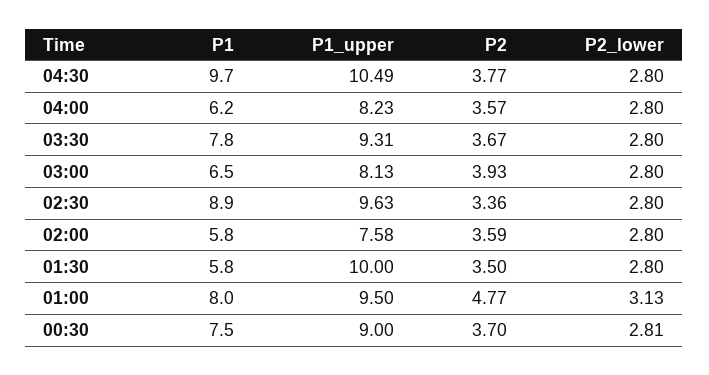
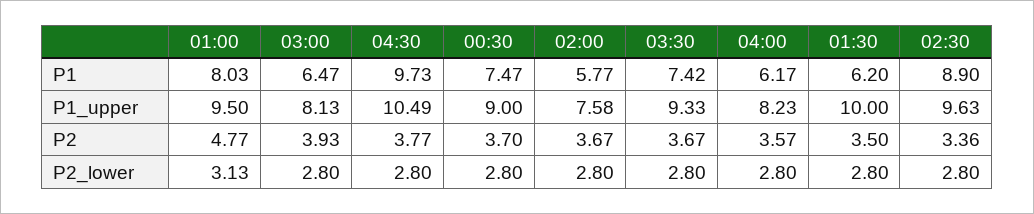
P1, 03:30: 7.8 -> 7.42
P1_upper, 03:30: 9.31 -> 9.33
P2, 02:00: 3.59 -> 3.67
P1, 01:30: 5.8 -> 6.2
P2_lower, 00:30: 2.81 -> 2.8

